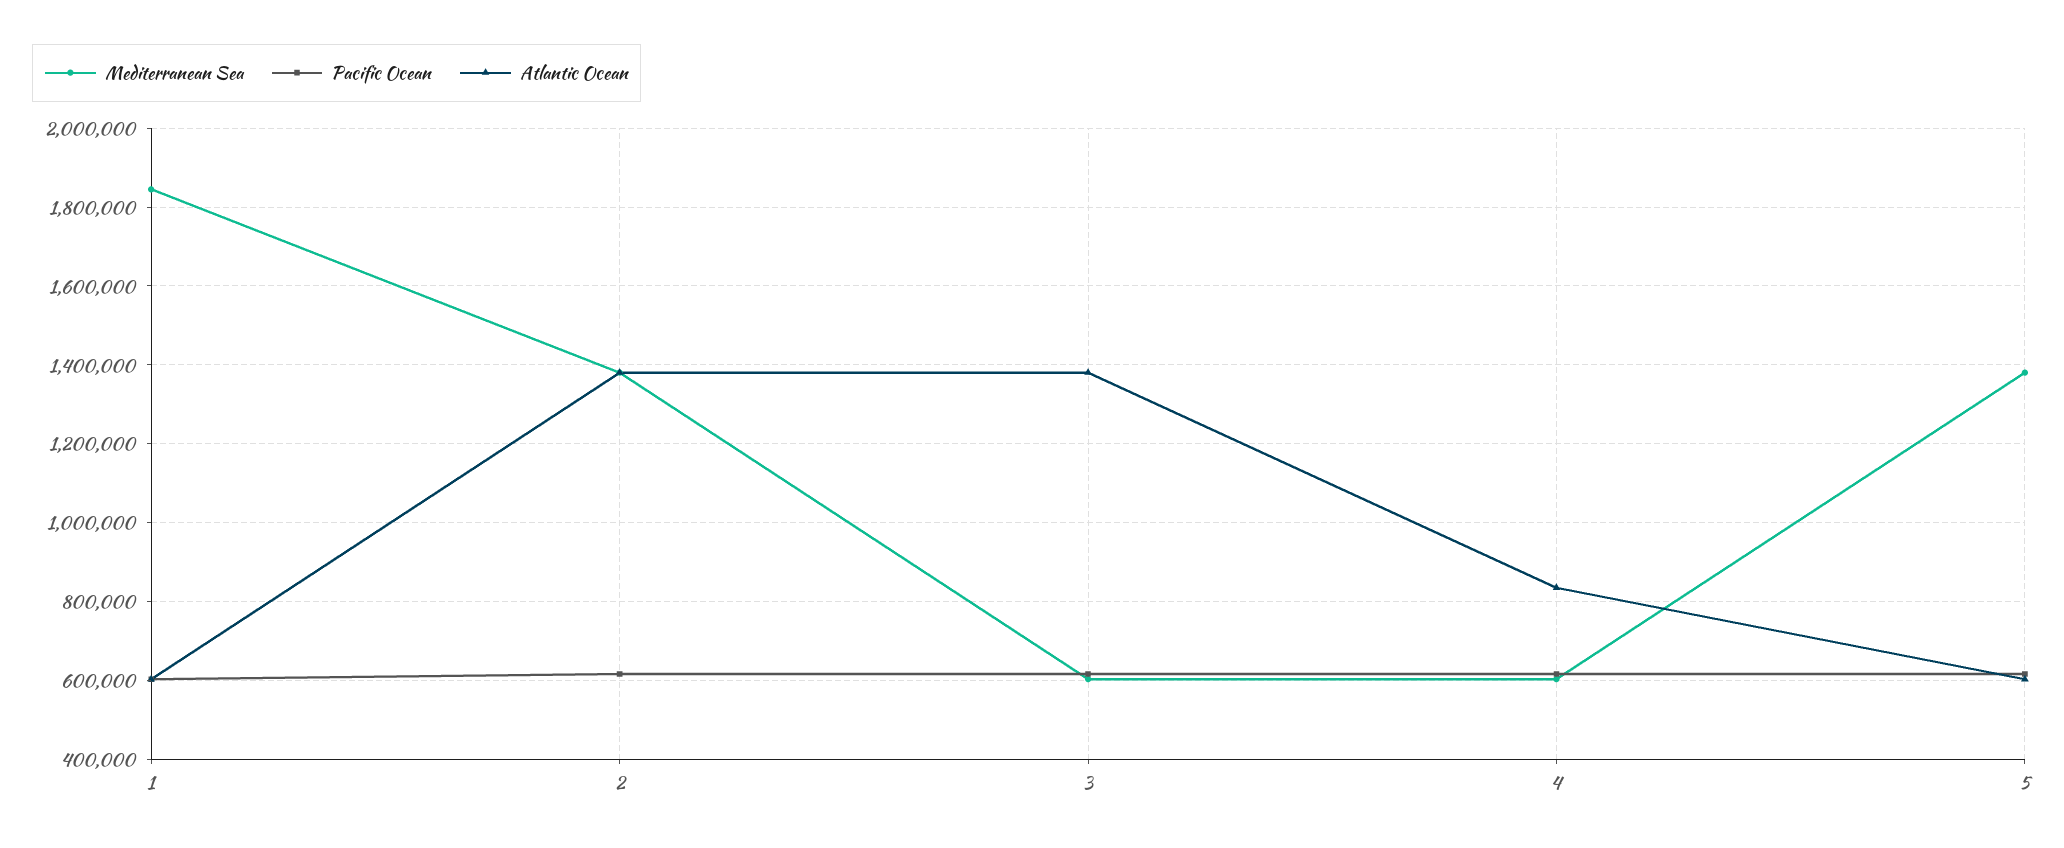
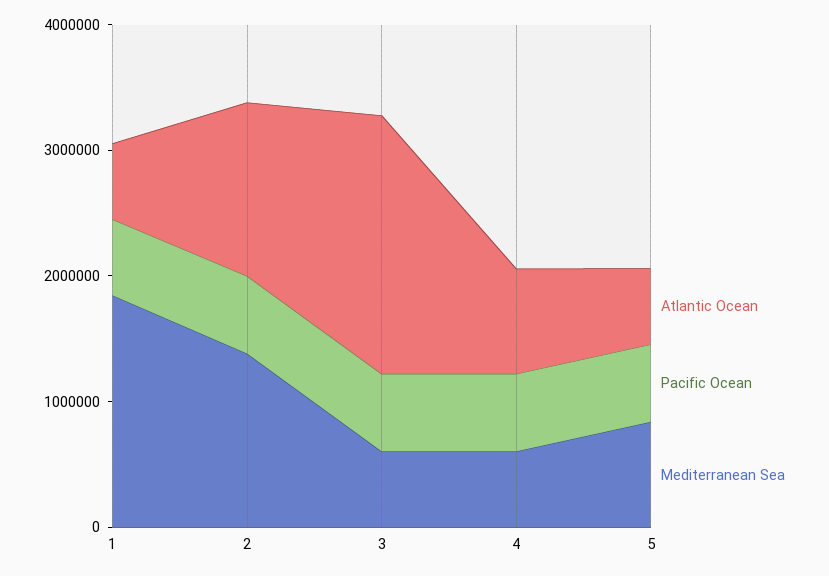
Atlantic Ocean, 3: 1380000 -> 2000000
Mediterranean Sea, 5: 1380000 -> 800000

